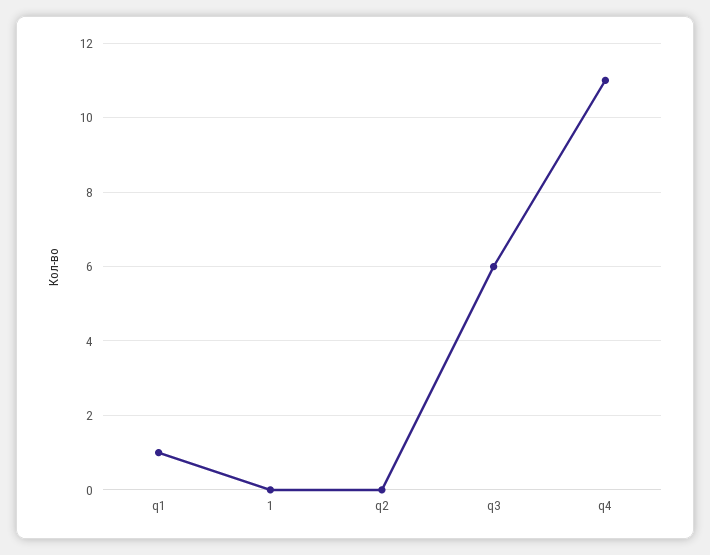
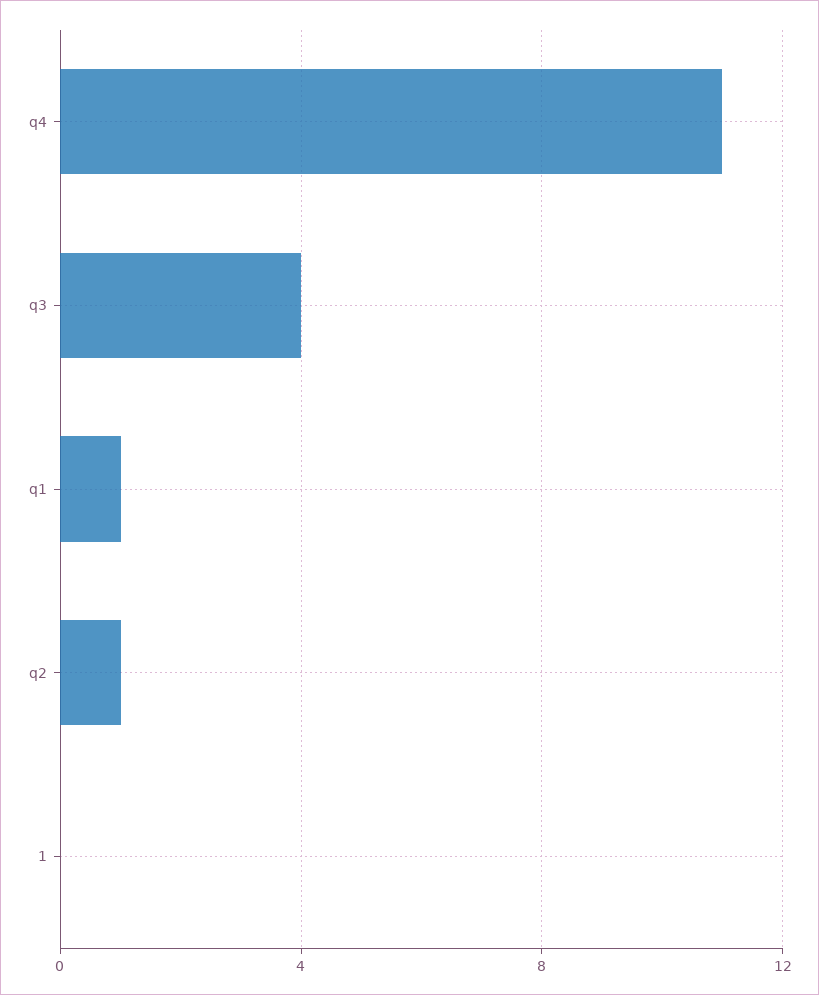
q2: 0 -> 1
q3: 6 -> 4

